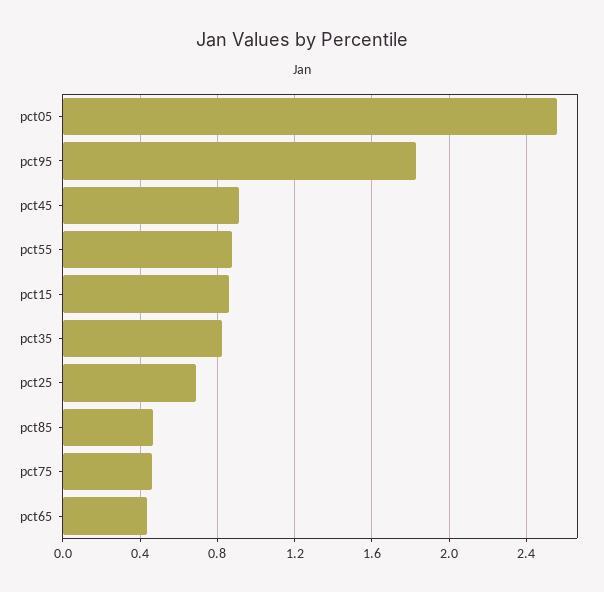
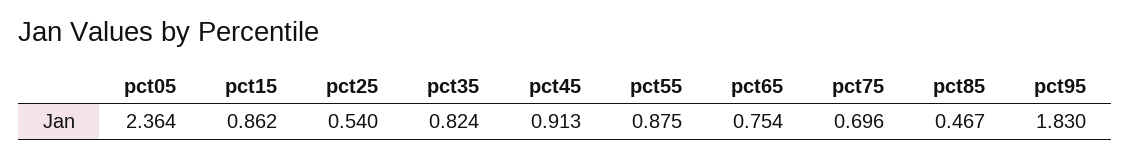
pct05: 2.55 -> 2.364
pct25: 0.7 -> 0.54
pct75: 0.45 -> 0.696
pct65: 0.45 -> 0.754

